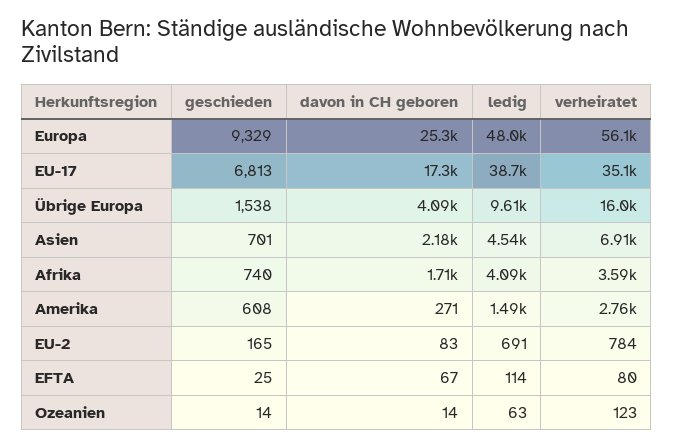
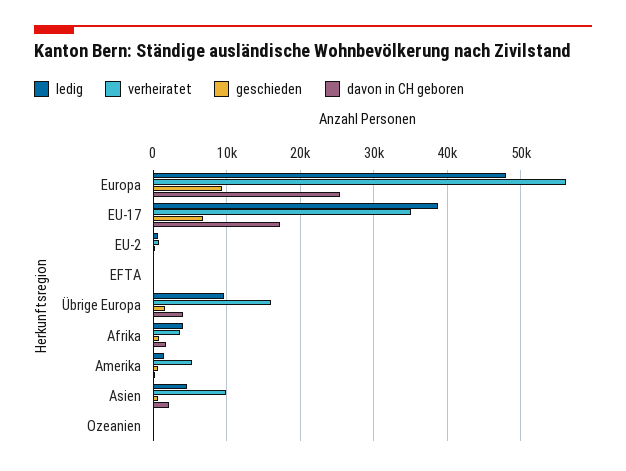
verheiratet, Asien: 6910 -> 10000
verheiratet, Amerika: 2760 -> 5000

